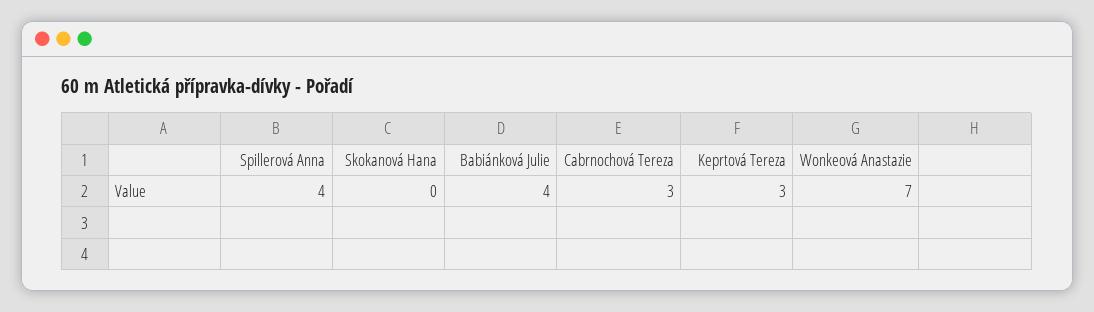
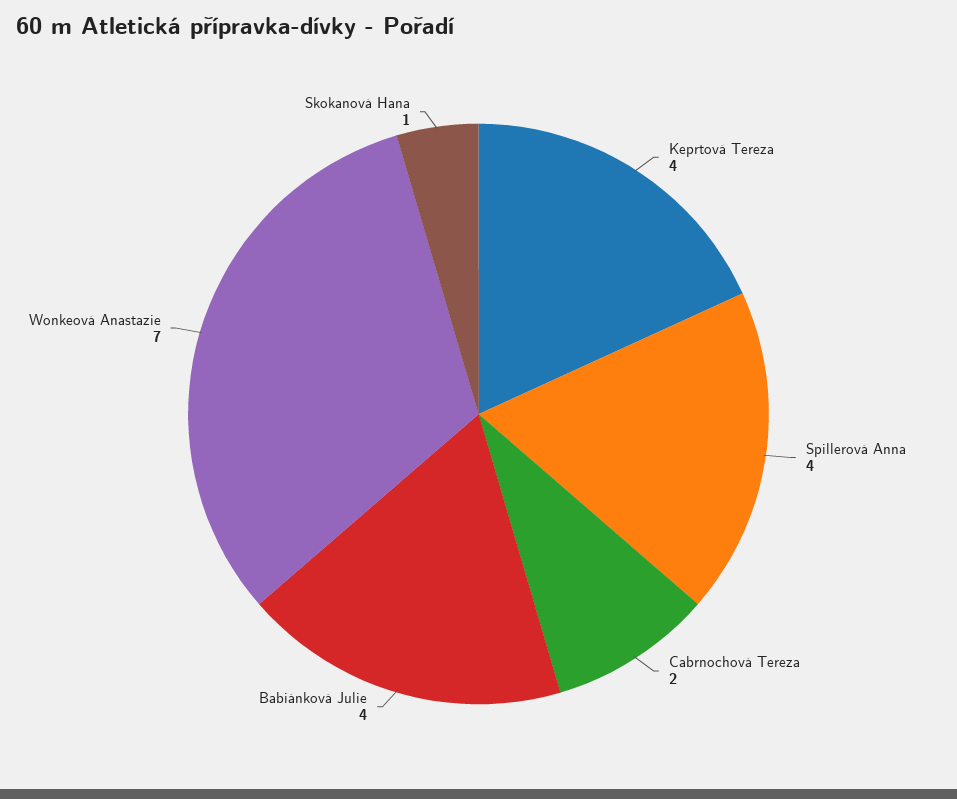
Skokanová Hana: 0 -> 1
Cabrnochová Tereza: 3 -> 2
Keprtová Tereza: 3 -> 4

